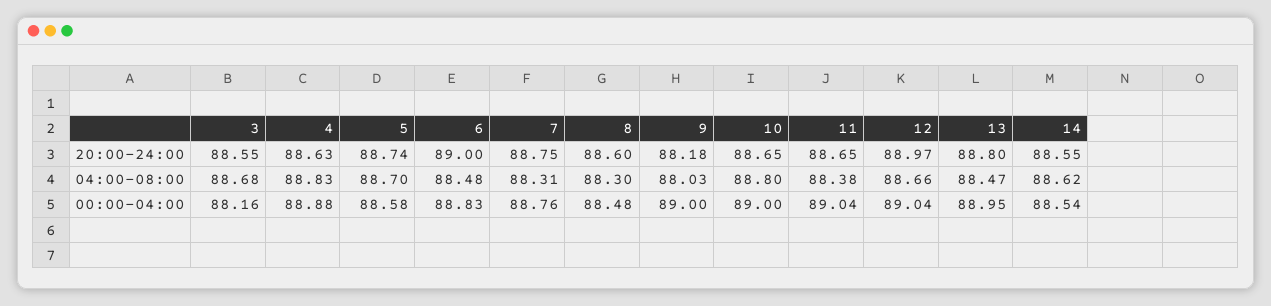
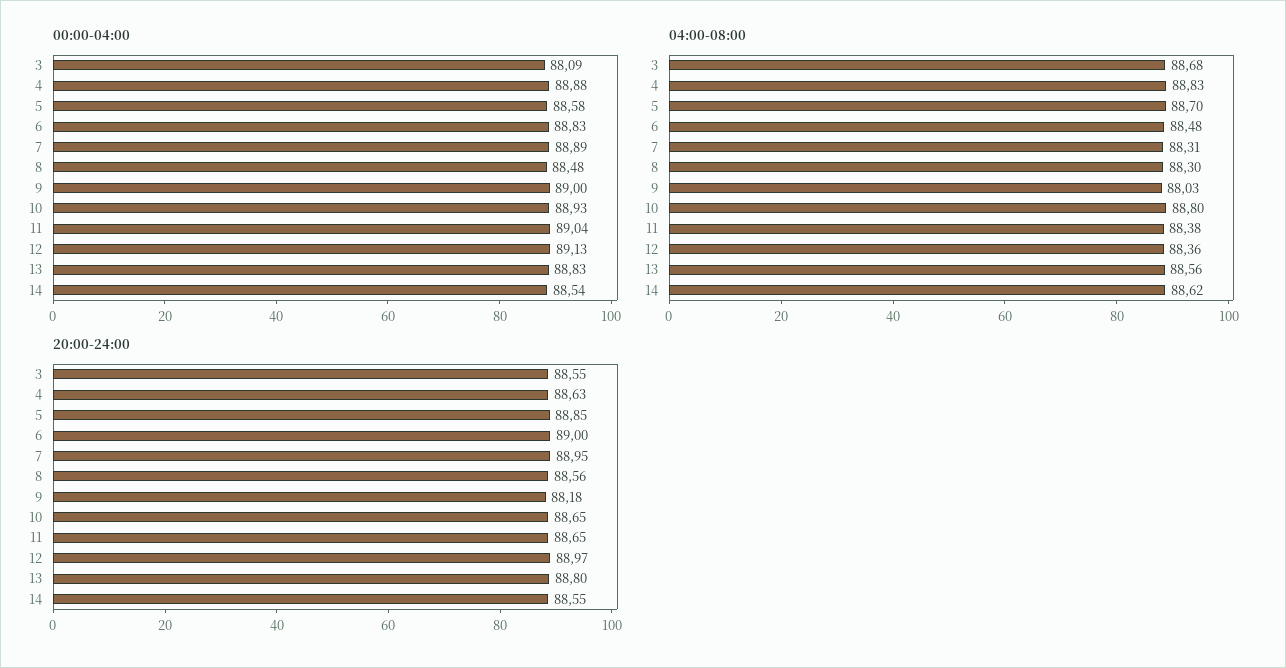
20:00-24:00, 5: 88.74 -> 88.85
20:00-24:00, 7: 88.75 -> 88.95
20:00-24:00, 8: 88.6 -> 88.56
04:00-08:00, 12: 88.66 -> 88.36
04:00-08:00, 13: 88.47 -> 88.56
00:00-04:00, 3: 88.16 -> 88.09
00:00-04:00, 7: 88.76 -> 88.89
00:00-04:00, 10: 89 -> 88.93
00:00-04:00, 12: 89.04 -> 89.13
00:00-04:00, 13: 88.95 -> 88.83

